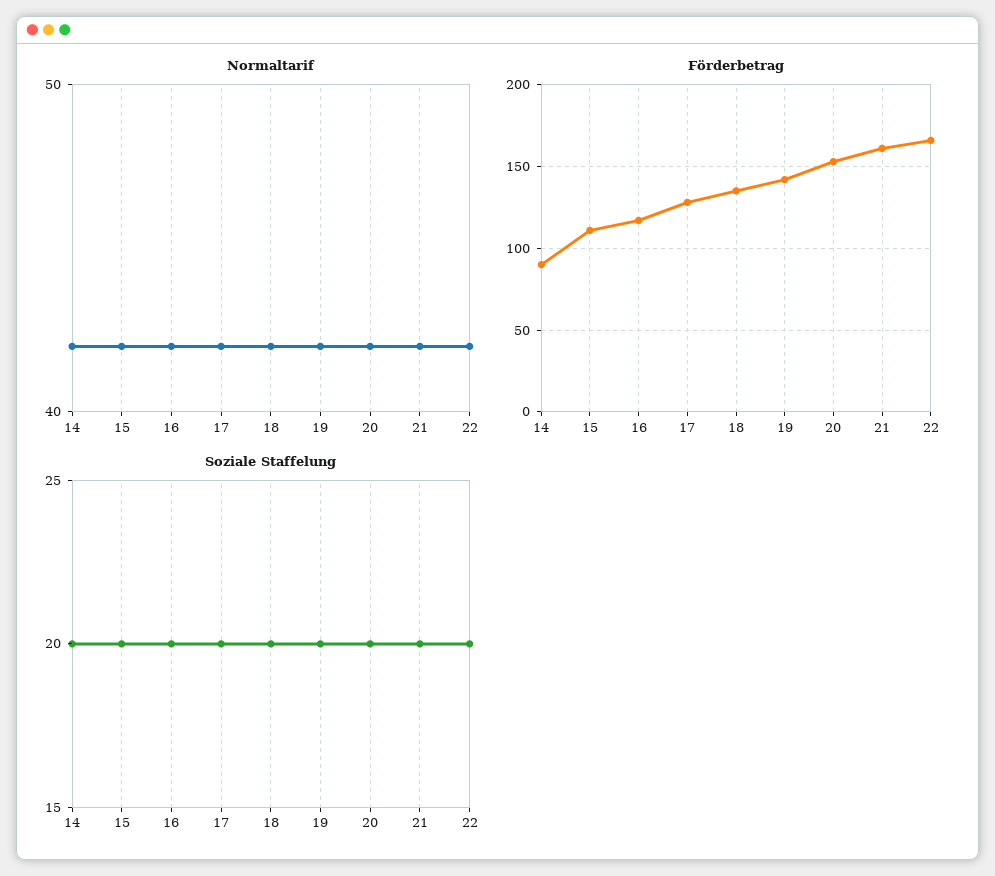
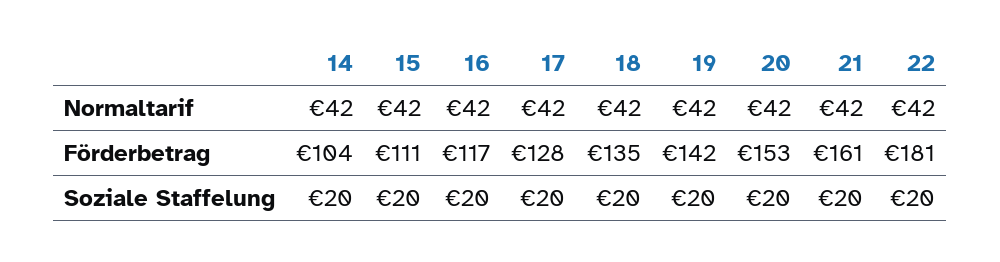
Förderbetrag, 14: 90 -> 104
Förderbetrag, 22: 165 -> 181

